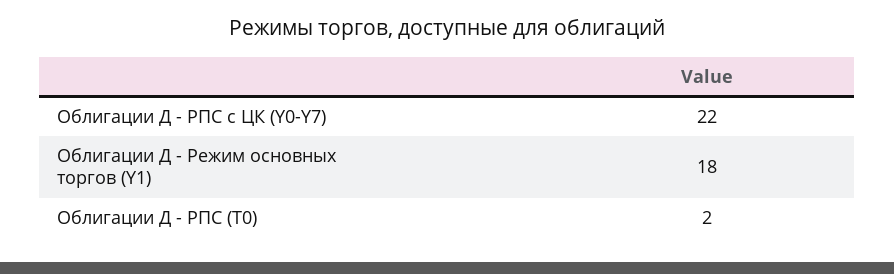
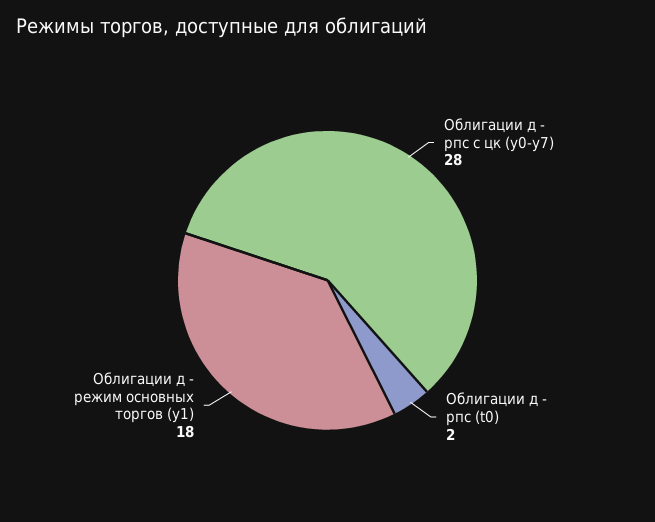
Облигации Д - РПС с ЦК (Y0-Y7): 22 -> 28

